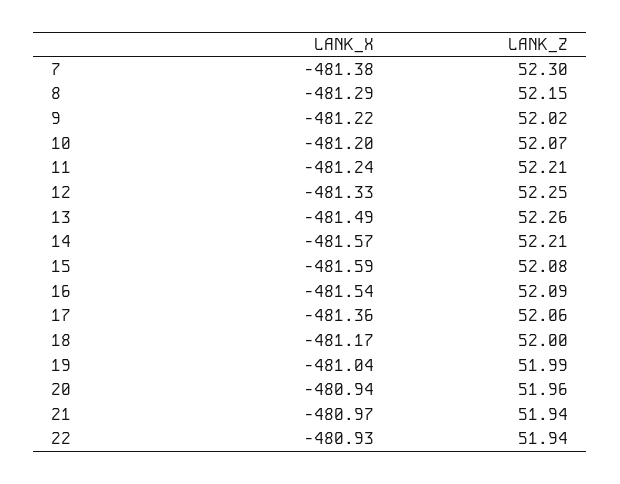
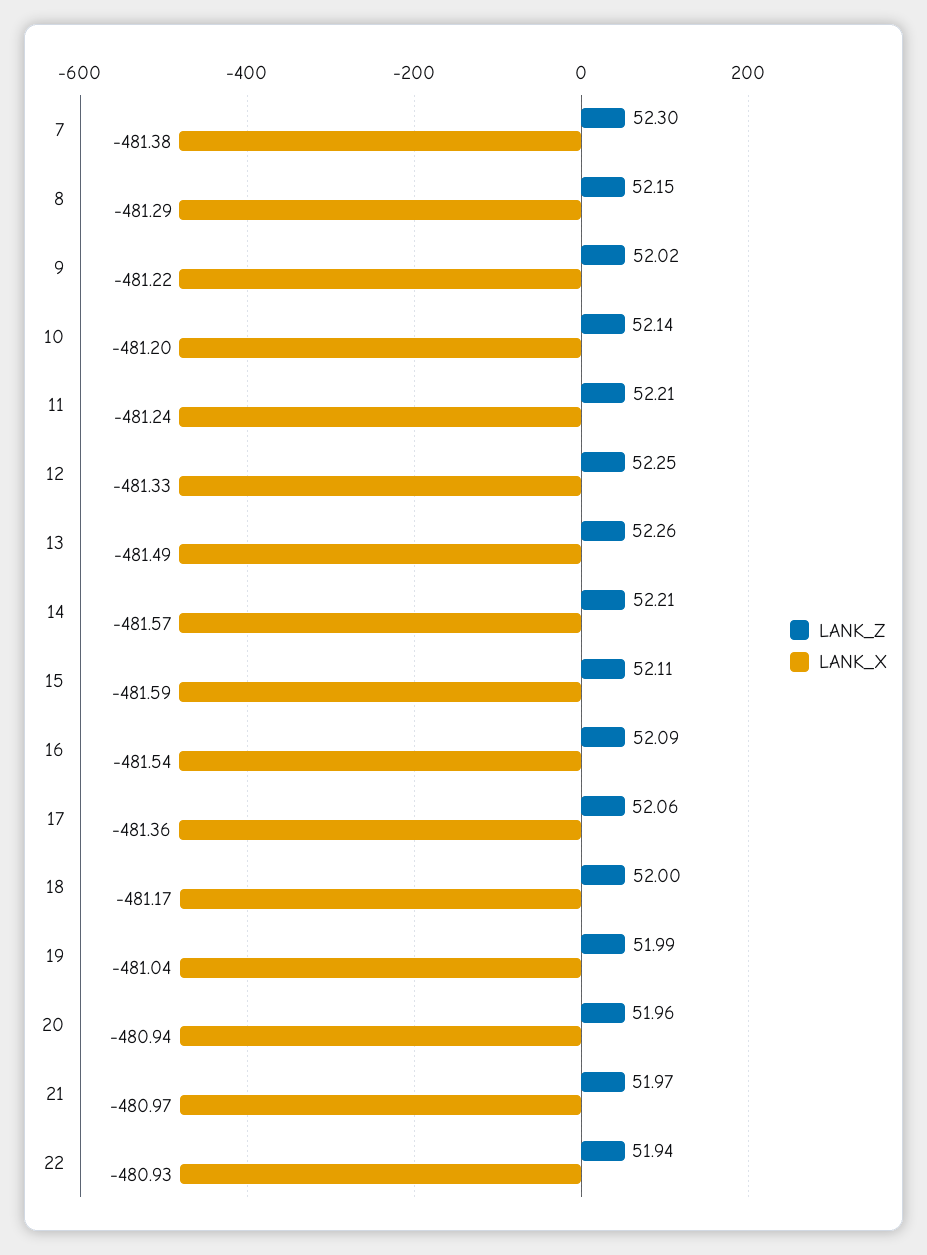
LANK_Z, 10: 52.07 -> 52.14
LANK_Z, 15: 52.08 -> 52.11
LANK_Z, 21: 51.94 -> 51.97

